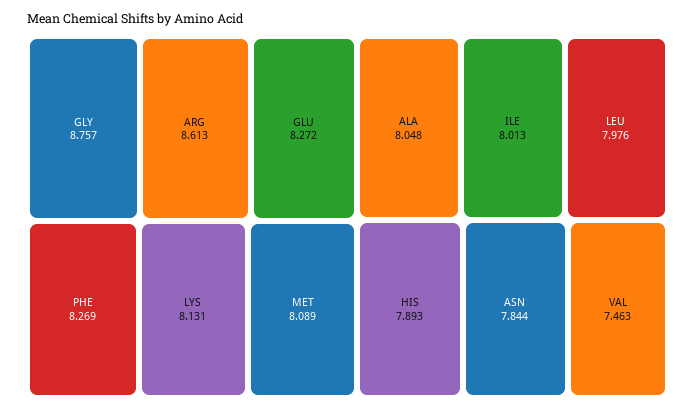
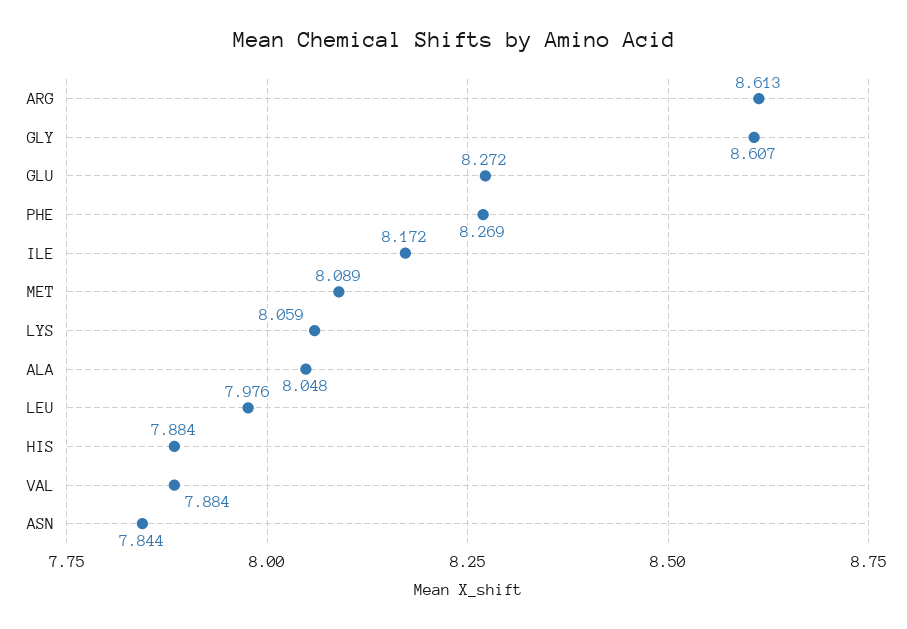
GLY: 8.757 -> 8.607
LYS: 8.131 -> 8.059
ILE: 8.013 -> 8.172
HIS: 7.893 -> 7.884
VAL: 7.463 -> 7.884

